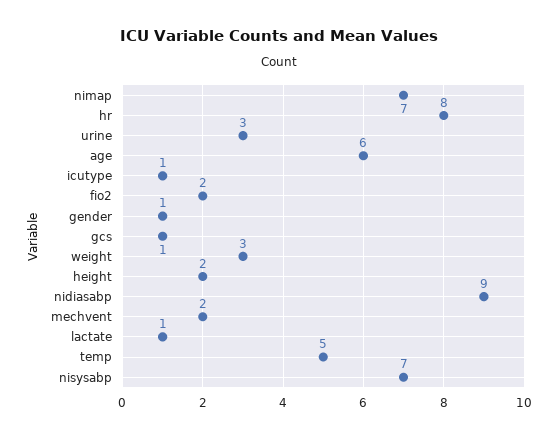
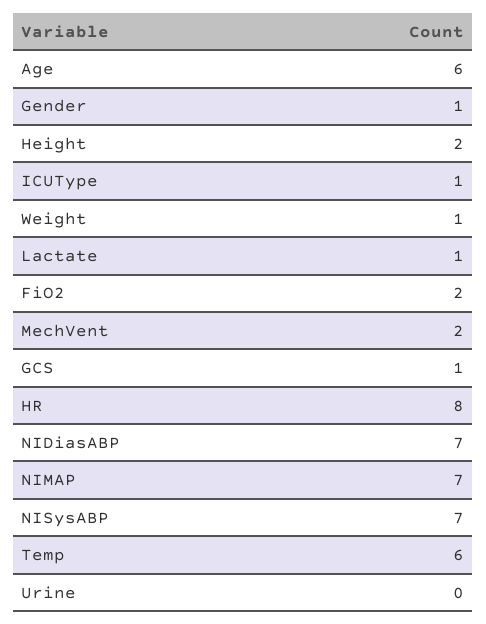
urine: 3 -> 0
weight: 3 -> 1
nidiasabp: 9 -> 7
temp: 5 -> 6

